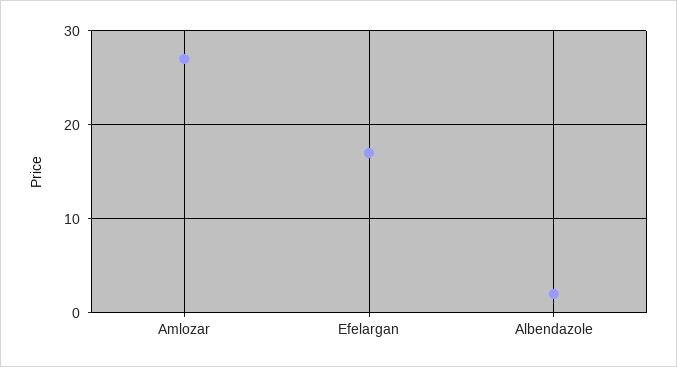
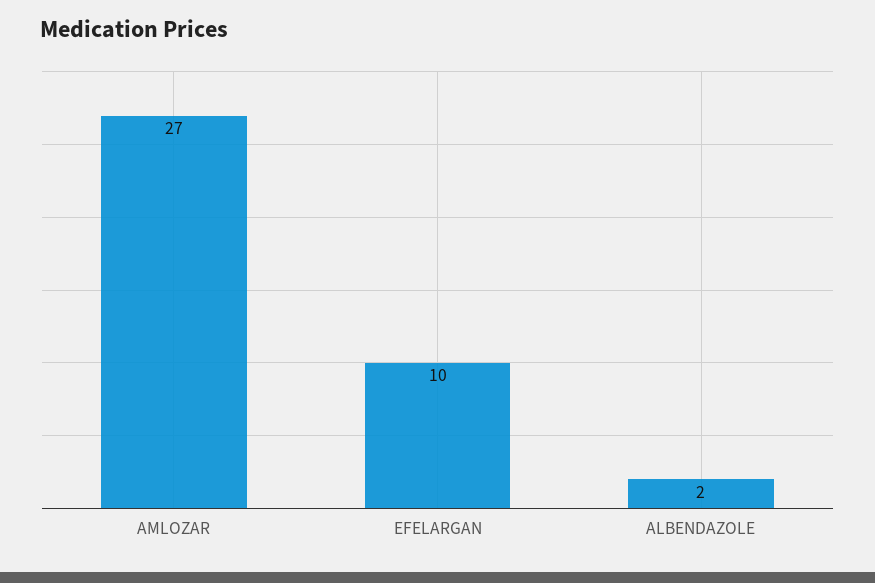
Efelargan: 17 -> 10

